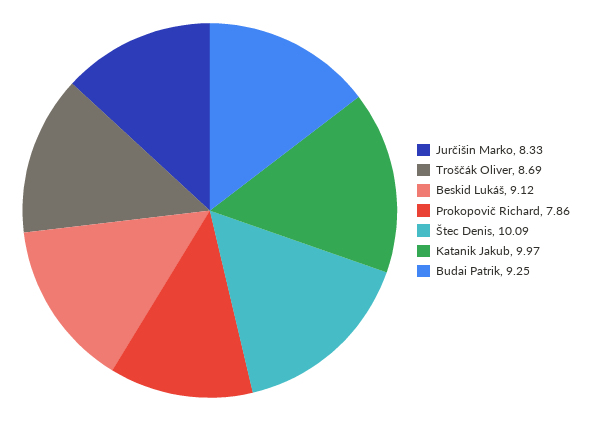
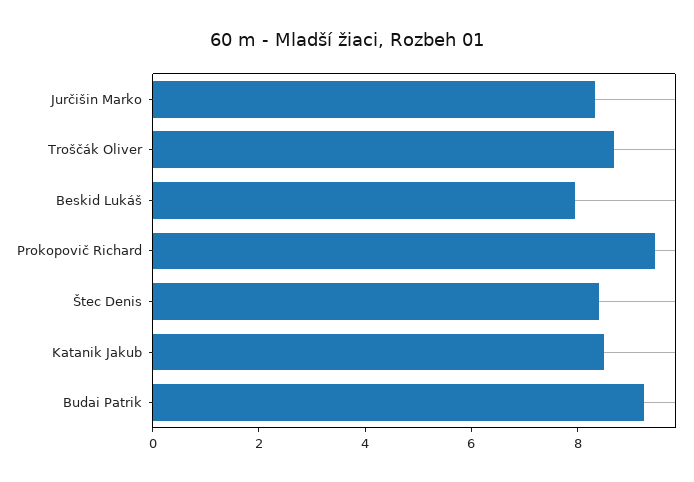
Beskid Lukáš: 9.12 -> 8
Prokopovič Richard: 7.86 -> 9.5
Štec Denis: 10.09 -> 8.5
Katanik Jakub: 9.97 -> 8.5

